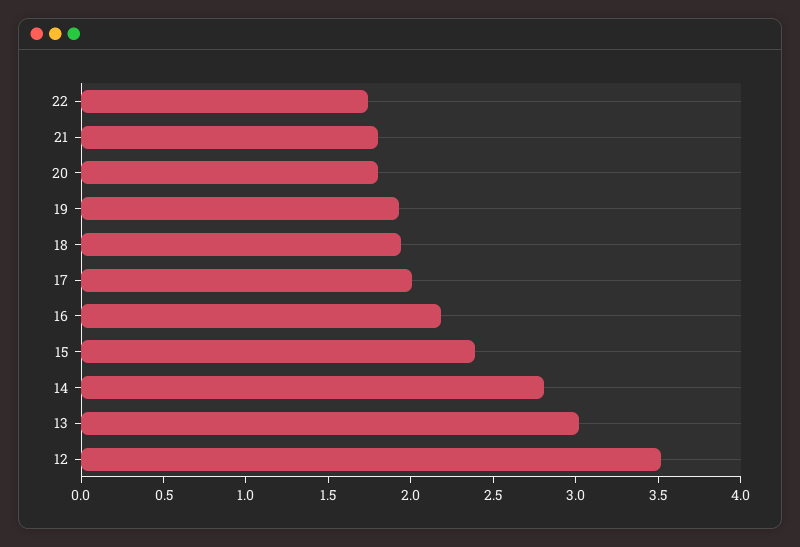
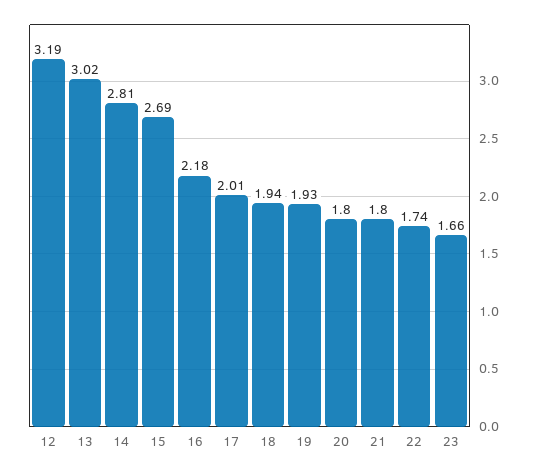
15: 2.4 -> 2.69
12: 3.5 -> 3.19
23: none -> 1.66

